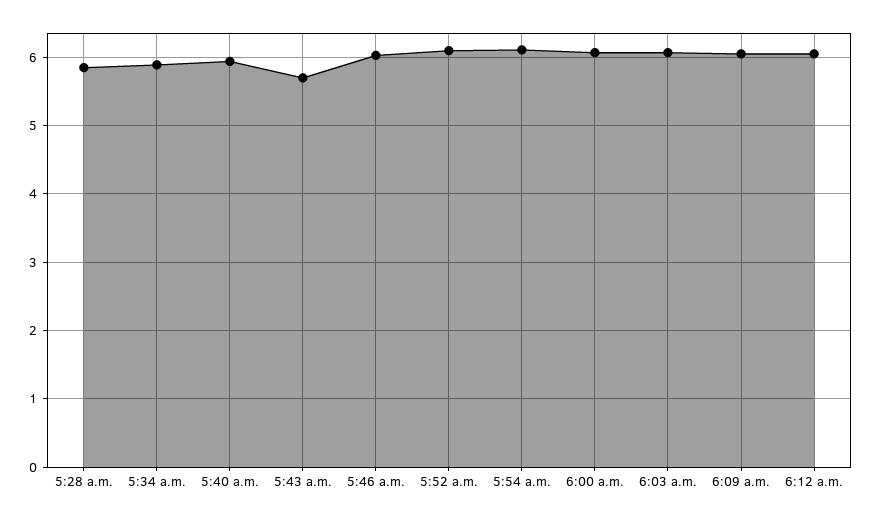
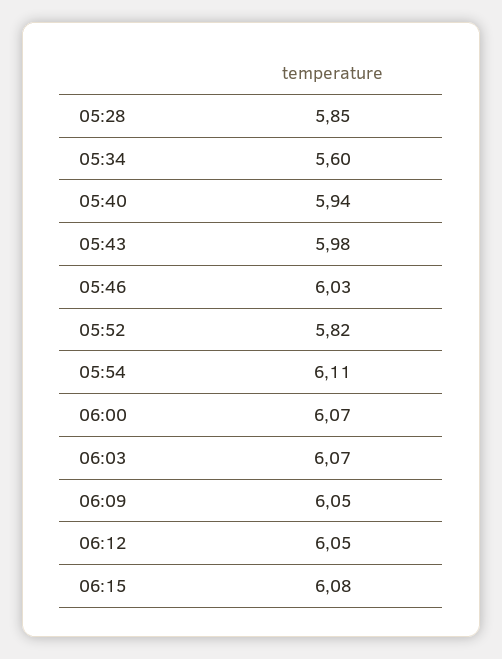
5:34 a.m.: 5.9 -> 5.6
5:43 a.m.: 5.7 -> 5.98
5:52 a.m.: 6.1 -> 5.82
06:15: none -> 6.08

